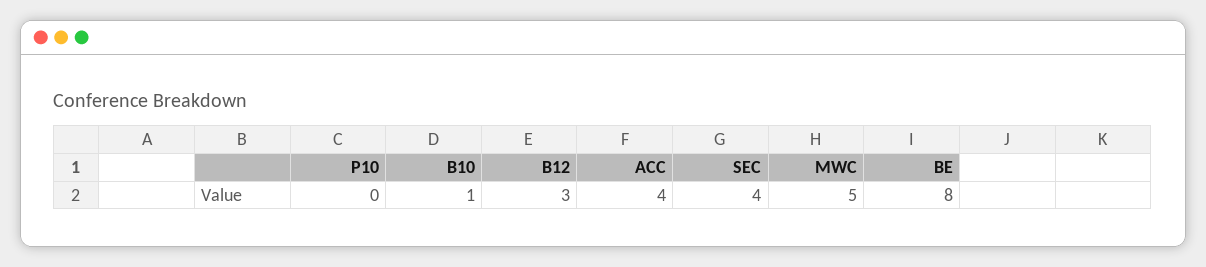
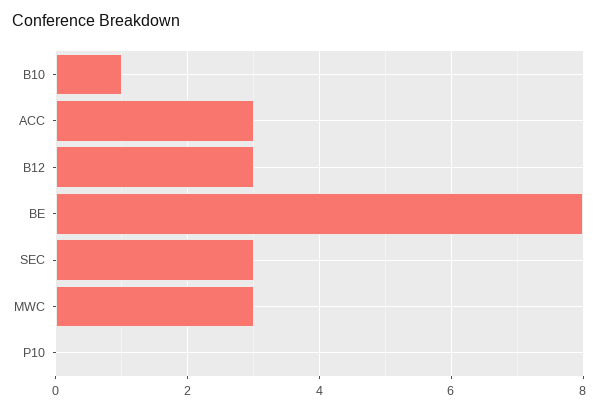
ACC: 4 -> 3
SEC: 4 -> 3
MWC: 5 -> 3

